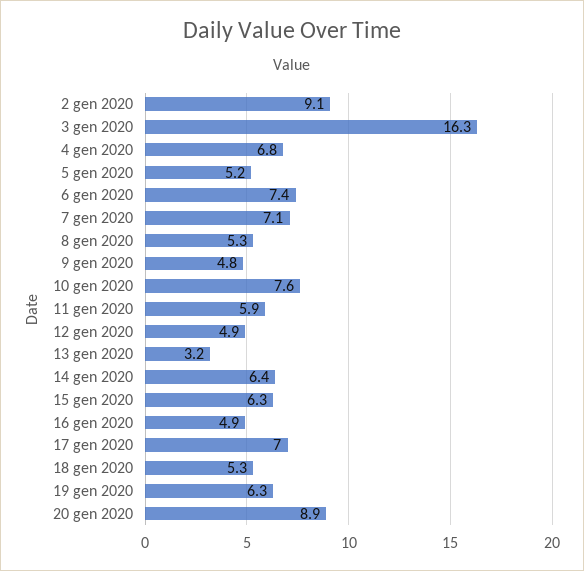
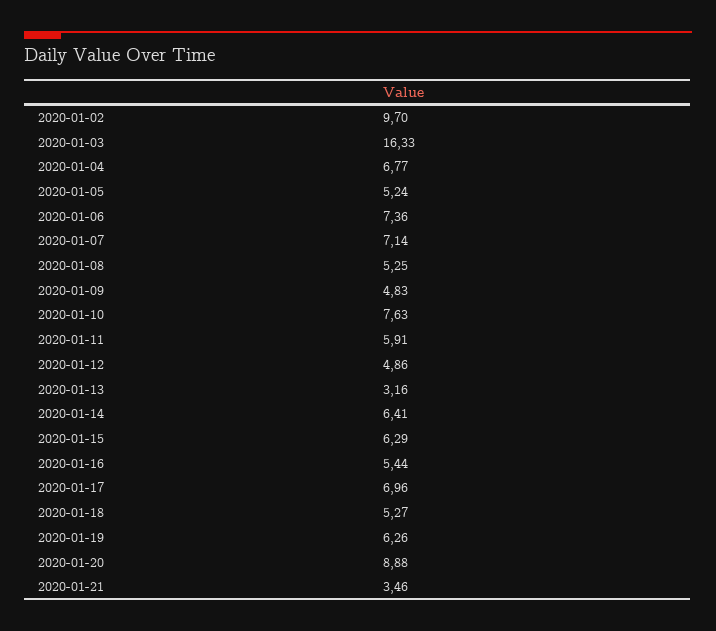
2 gen 2020: 9.1 -> 9.7
16 gen 2020: 4.9 -> 5.44
2020-01-21: none -> 3.46

